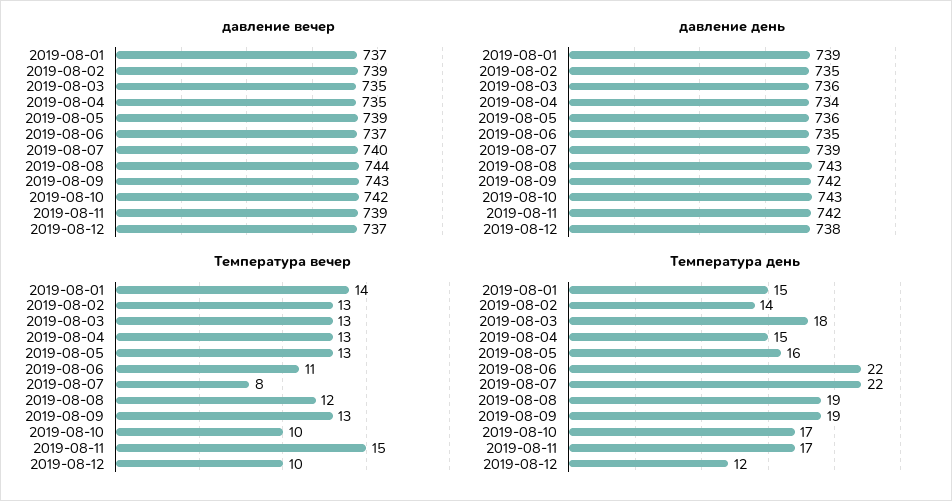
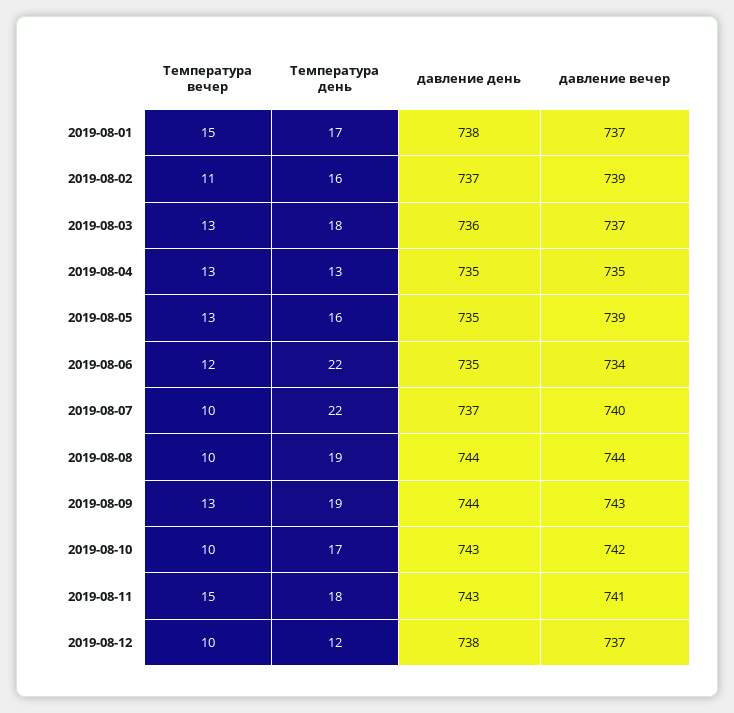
давление вечер, 2019-08-03: 735 -> 737
давление вечер, 2019-08-06: 737 -> 734
давление вечер, 2019-08-11: 739 -> 741
давление день, 2019-08-01: 739 -> 738
давление день, 2019-08-02: 735 -> 737
давление день, 2019-08-04: 734 -> 735
давление день, 2019-08-05: 736 -> 735
давление день, 2019-08-07: 739 -> 737
давление день, 2019-08-08: 743 -> 744
давление день, 2019-08-09: 742 -> 744
давление день, 2019-08-11: 742 -> 743
Температура вечер, 2019-08-01: 14 -> 15
Температура вечер, 2019-08-02: 13 -> 11
Температура вечер, 2019-08-06: 11 -> 12
Температура вечер, 2019-08-07: 8 -> 10
Температура вечер, 2019-08-08: 12 -> 10
Температура день, 2019-08-01: 15 -> 17
Температура день, 2019-08-02: 14 -> 16
Температура день, 2019-08-04: 15 -> 13
Температура день, 2019-08-11: 17 -> 18

